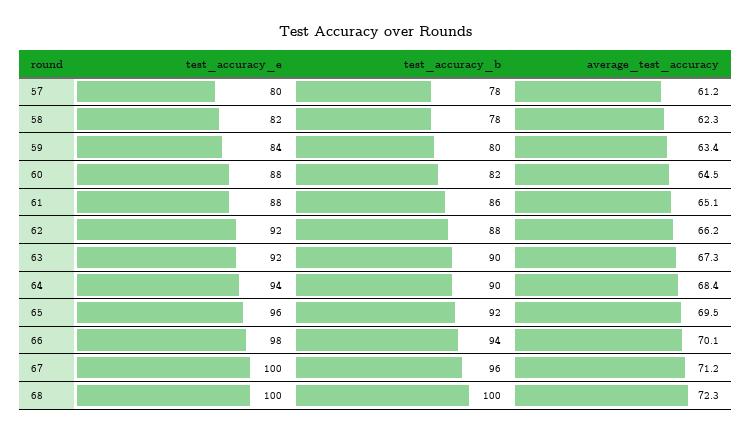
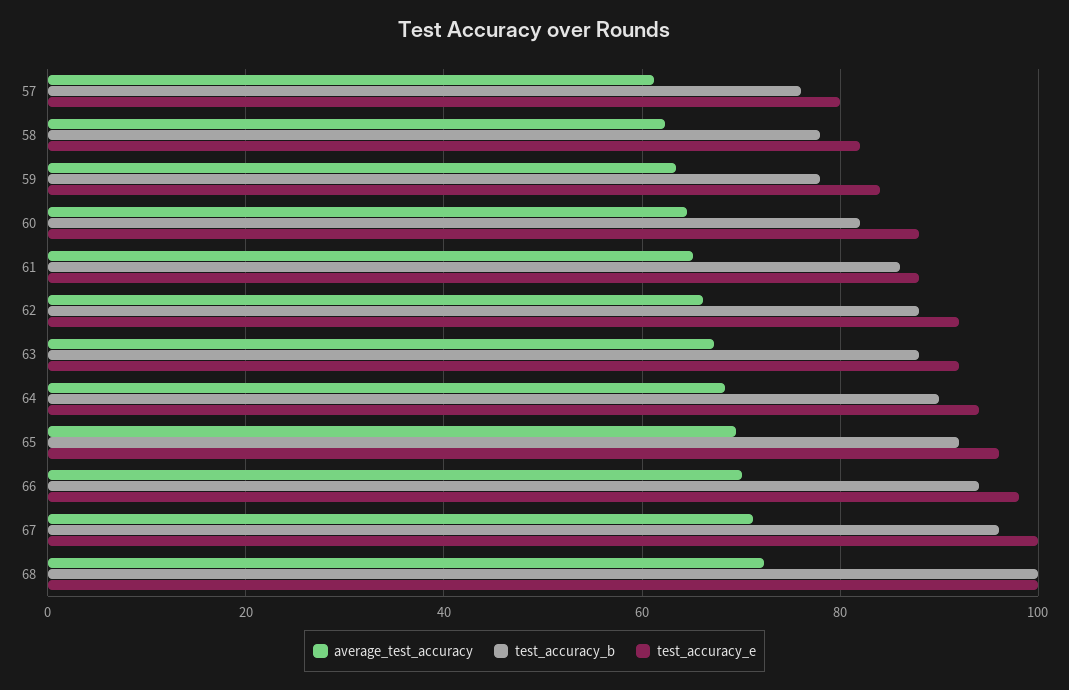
test_accuracy_b, 57: 78 -> 76
test_accuracy_b, 59: 80 -> 78
test_accuracy_b, 63: 90 -> 88

